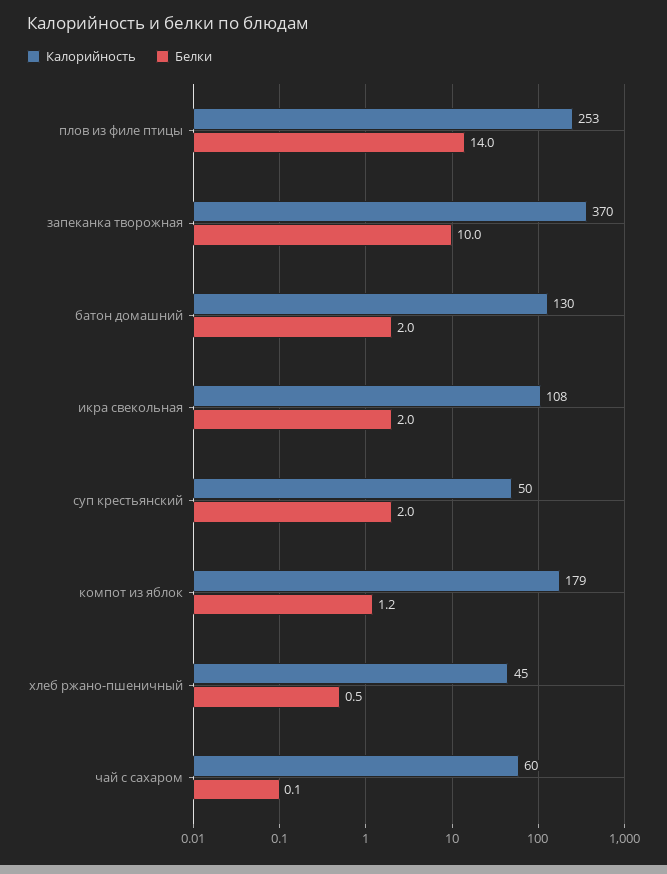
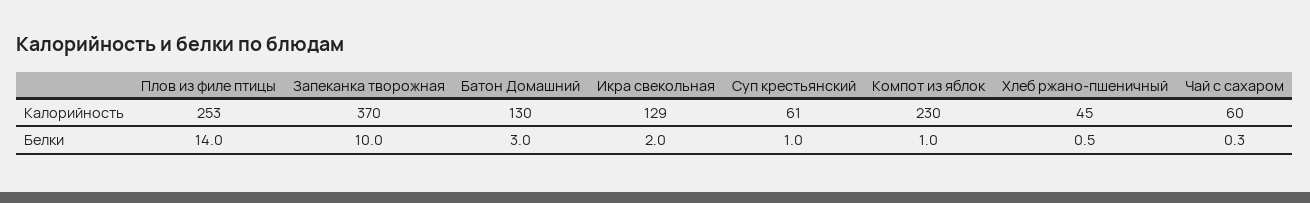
Белки, батон домашний: 2 -> 3
Калорийность, икра свекольная: 108 -> 129
Калорийность, суп крестьянский: 50 -> 61
Белки, суп крестьянский: 2 -> 1
Калорийность, компот из яблок: 179 -> 230
Белки, компот из яблок: 1.2 -> 1
Белки, чай с сахаром: 0.1 -> 0.3

